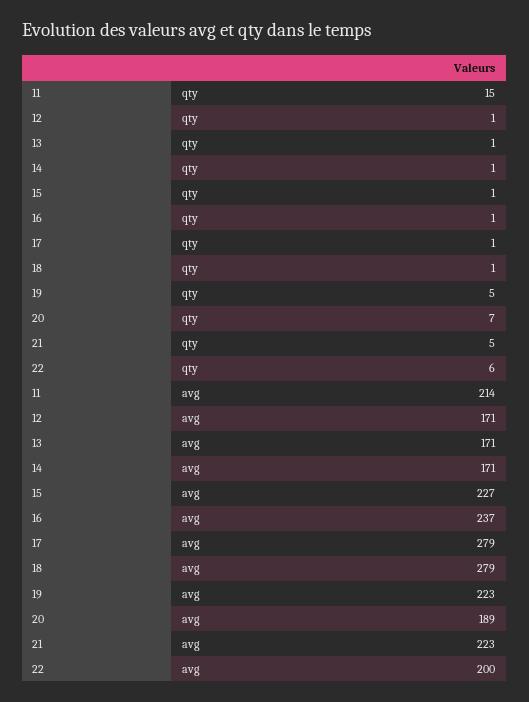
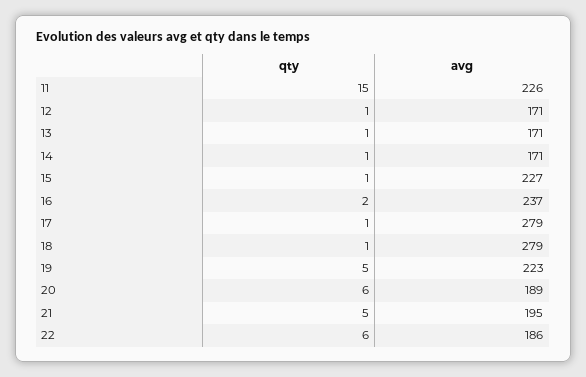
16, qty: 1 -> 2
20, qty: 7 -> 6
11, avg: 214 -> 226
21, avg: 223 -> 195
22, avg: 200 -> 186

